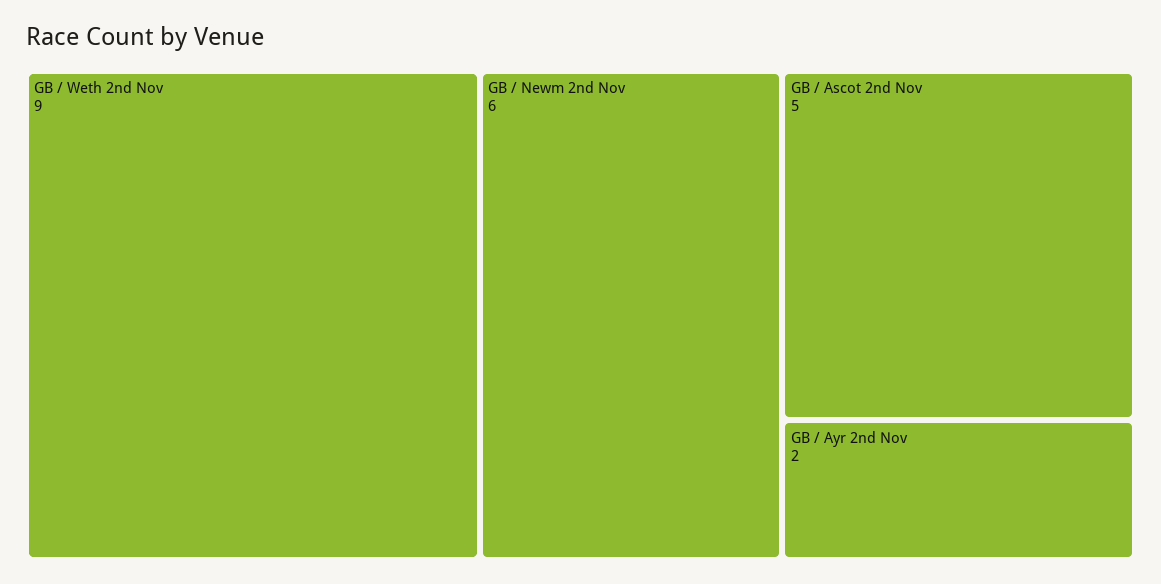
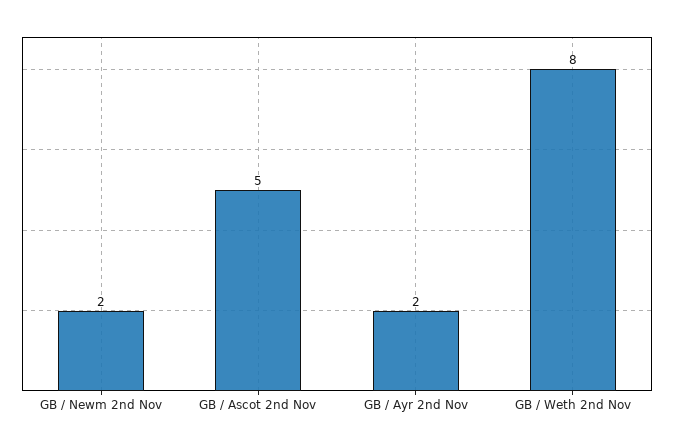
GB / Weth 2nd Nov: 9 -> 8
GB / Newm 2nd Nov: 6 -> 2

